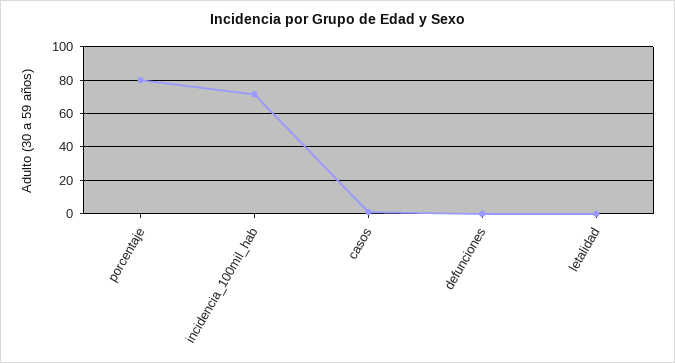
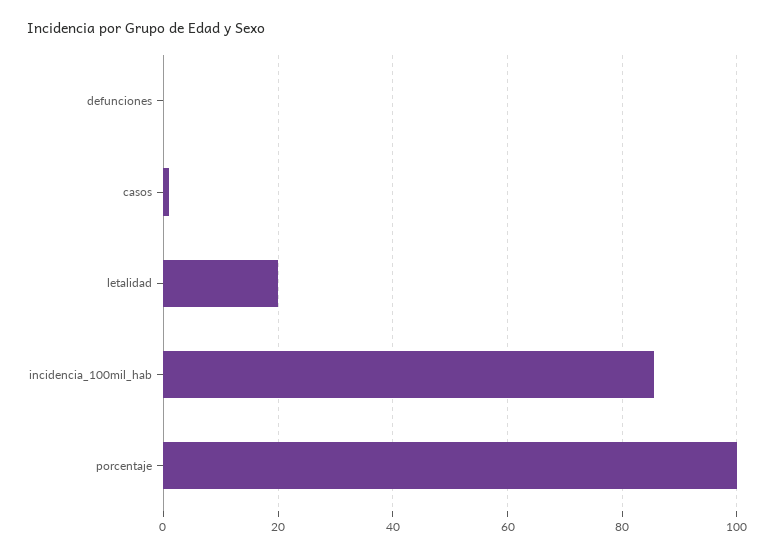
porcentaje: 80 -> 100
incidencia_100mil_hab: 70 -> 86
letalidad: 0 -> 20

